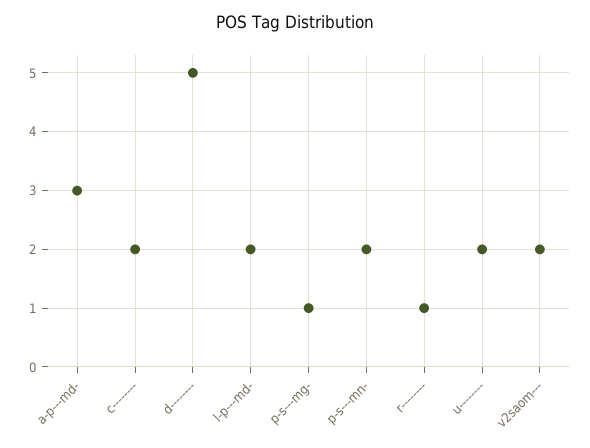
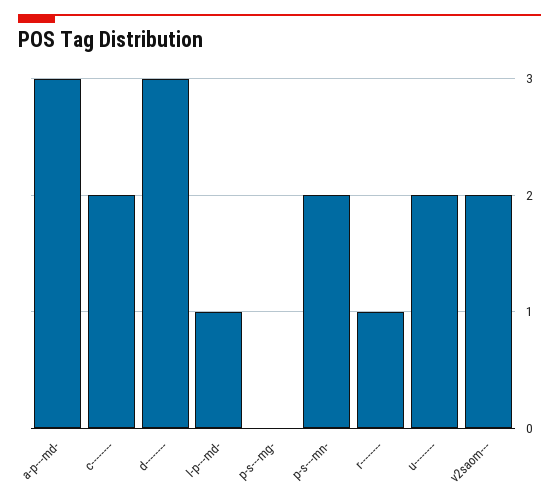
d--------: 5 -> 3
l-p---md-: 2 -> 1
p-s---mg-: 1 -> 0

